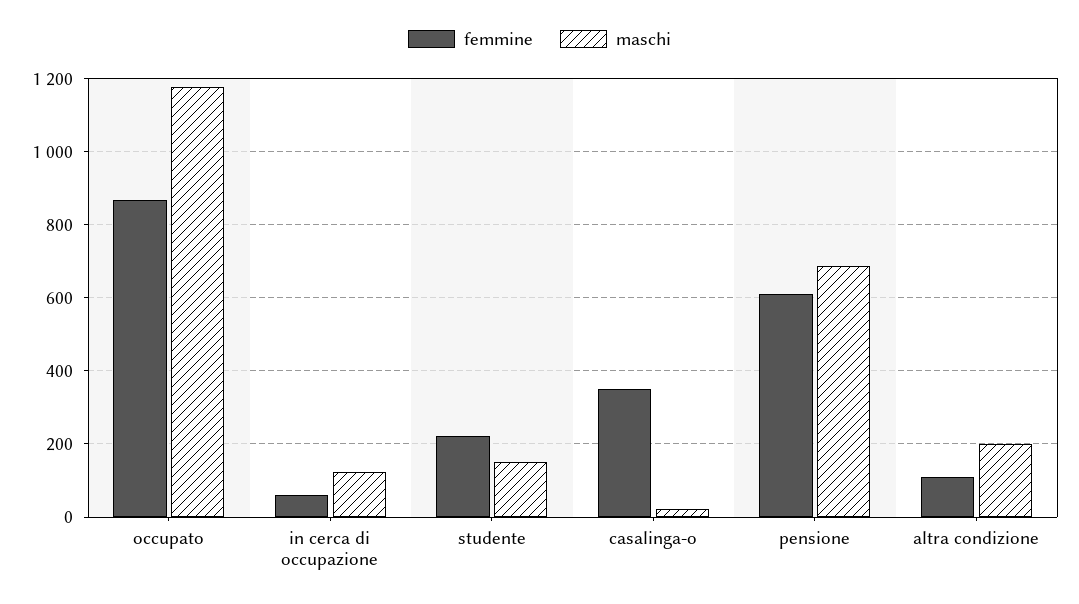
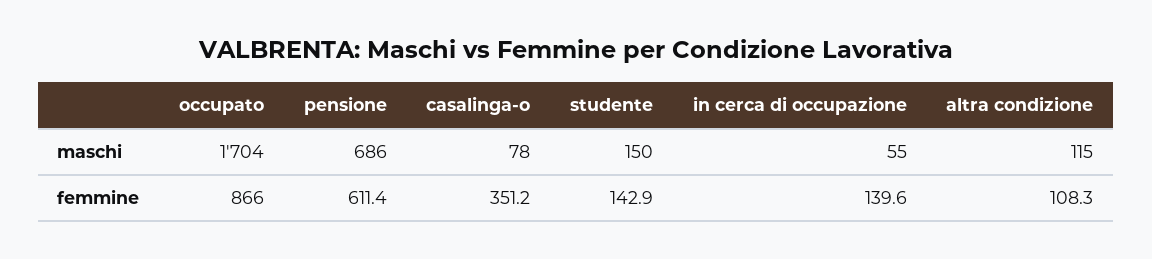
maschi, occupato: 1180 -> 1704
femmine, in cerca di occupazione: 60 -> 139.6
maschi, in cerca di occupazione: 120 -> 55
femmine, studente: 220 -> 142.9
maschi, casalinga-o: 20 -> 78
maschi, altra condizione: 200 -> 115

